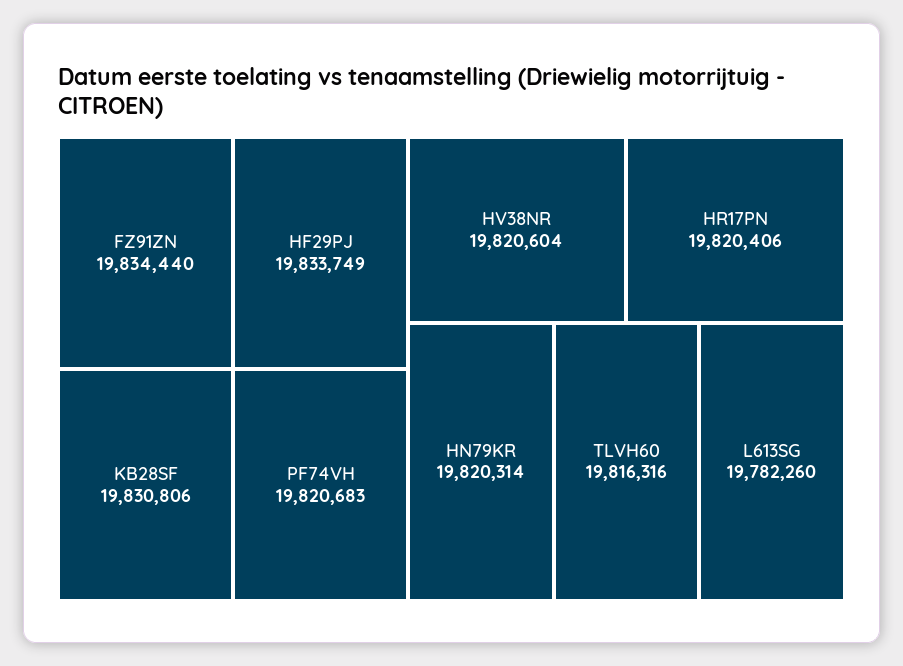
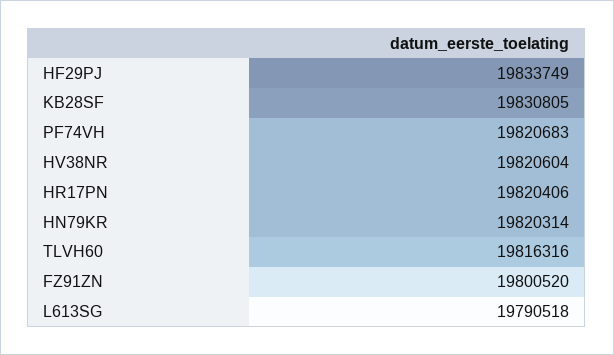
FZ91ZN: 19834440 -> 19800520
KB28SF: 19830806 -> 19830805
L613SG: 19782260 -> 19790518

